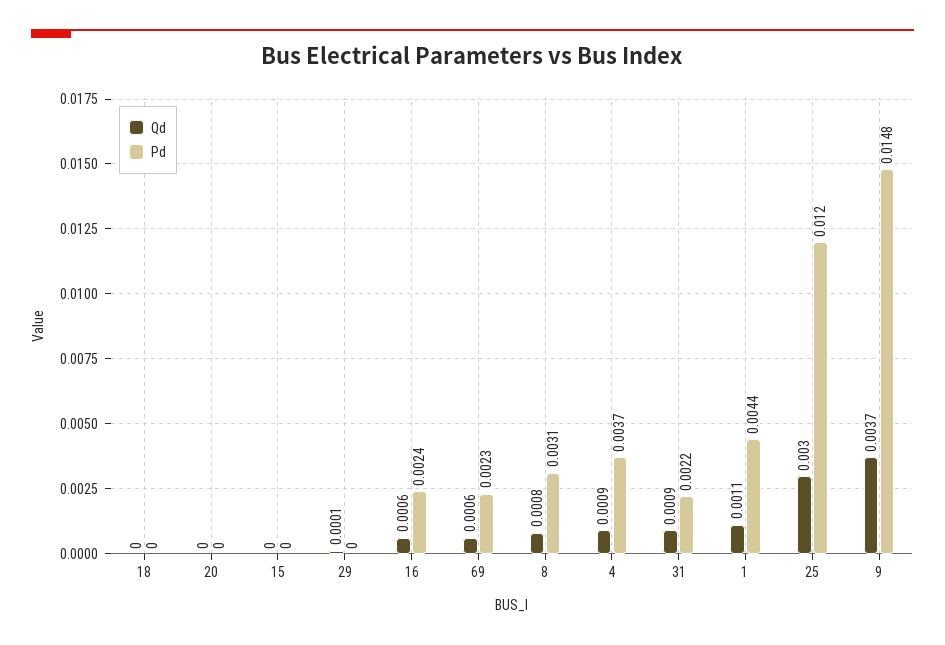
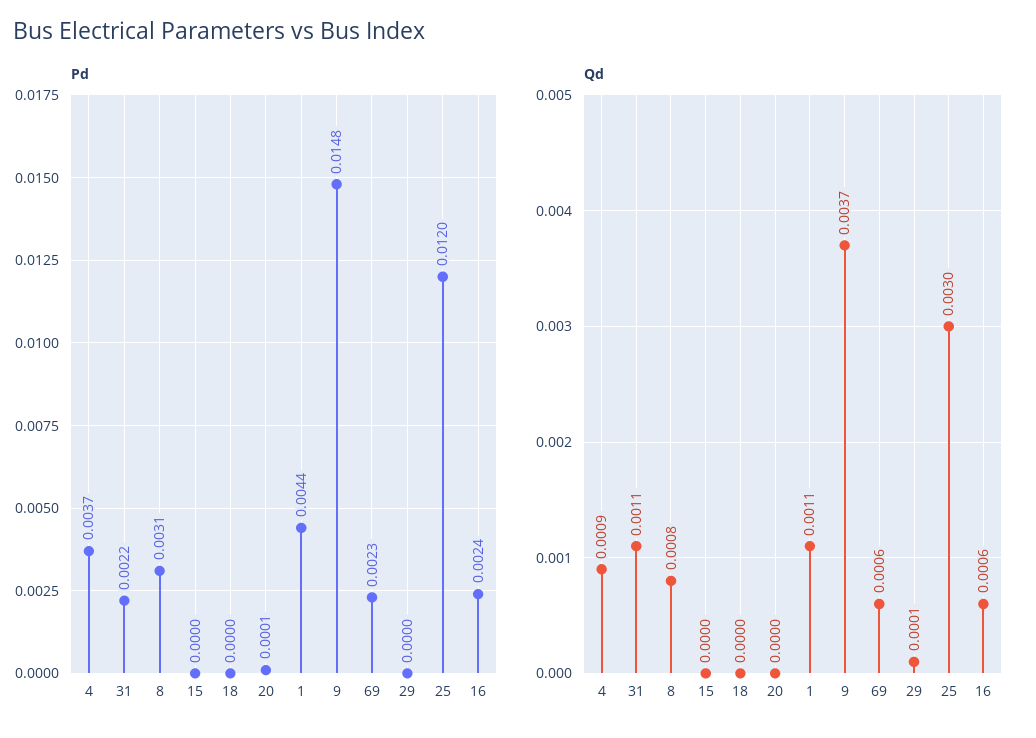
Pd, 20: 0 -> 0.0001
Qd, 31: 0.0009 -> 0.0011

